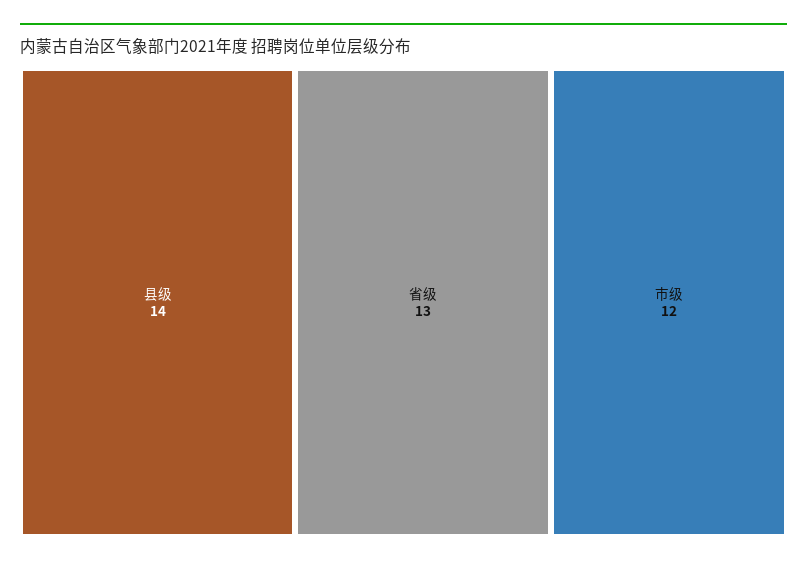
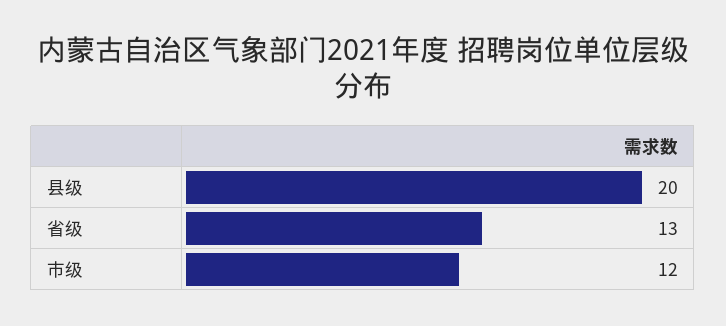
县级: 14 -> 20

